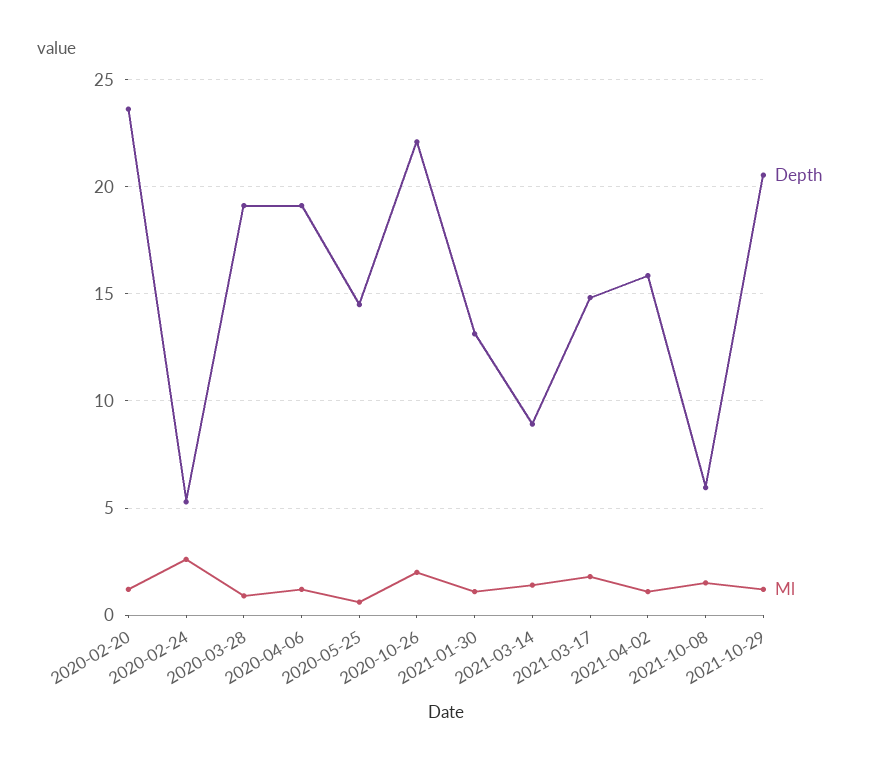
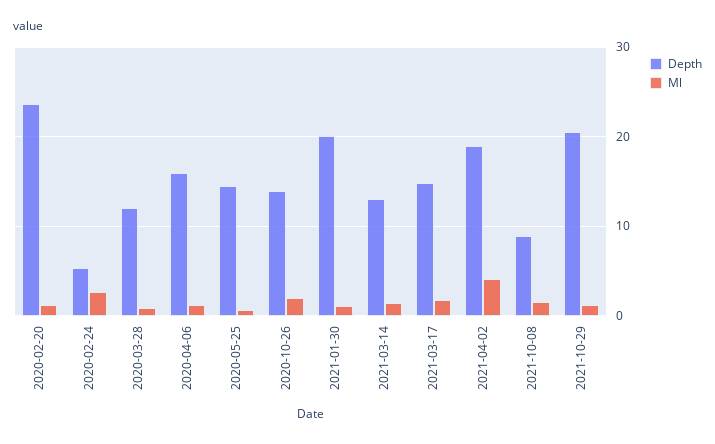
Depth, 2020-03-28: 19 -> 12
Depth, 2020-04-06: 19 -> 16
Depth, 2020-10-26: 22 -> 14
Depth, 2021-01-30: 13 -> 20
Depth, 2021-03-14: 9 -> 13
Depth, 2021-04-02: 16 -> 19
Ml, 2021-04-02: 1 -> 4
Depth, 2021-10-08: 6 -> 9

